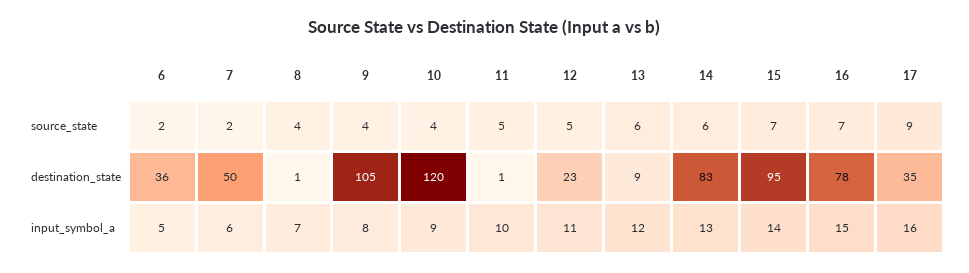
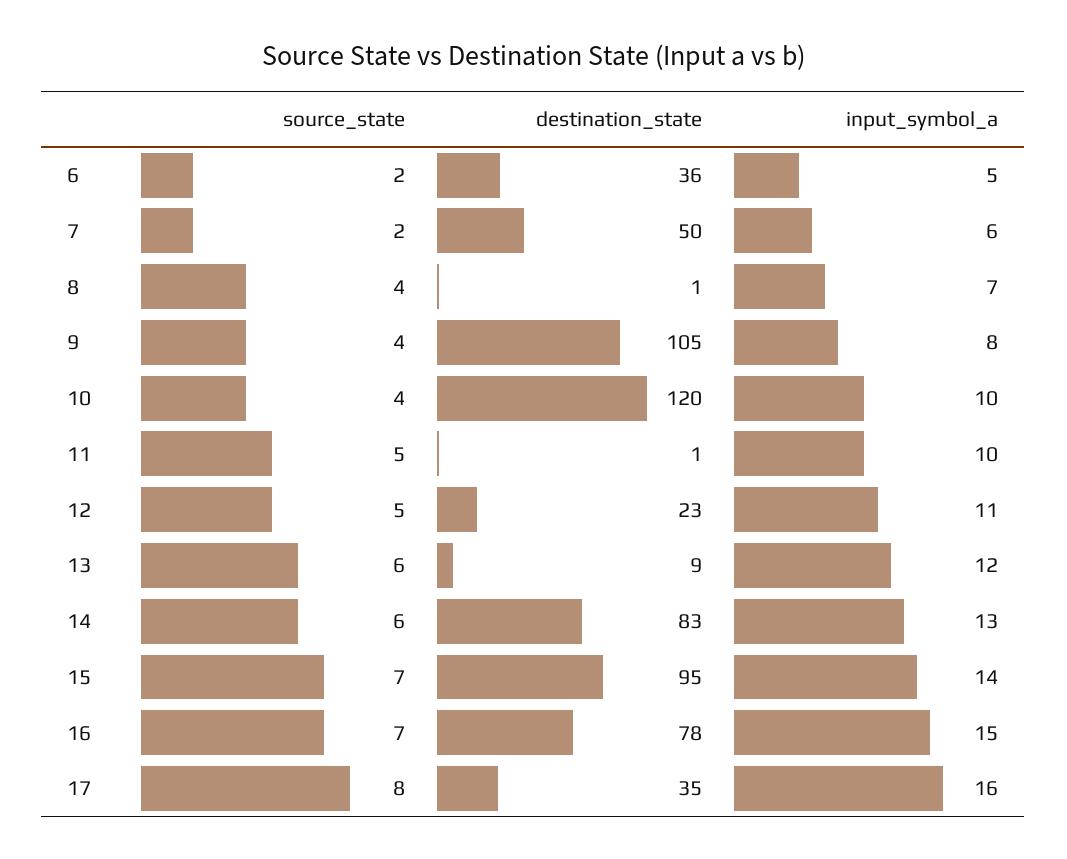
17, source_state: 9 -> 8
10, input_symbol_a: 9 -> 10

